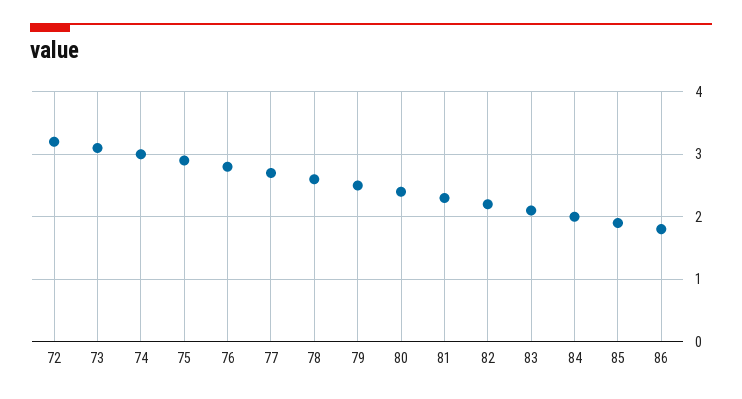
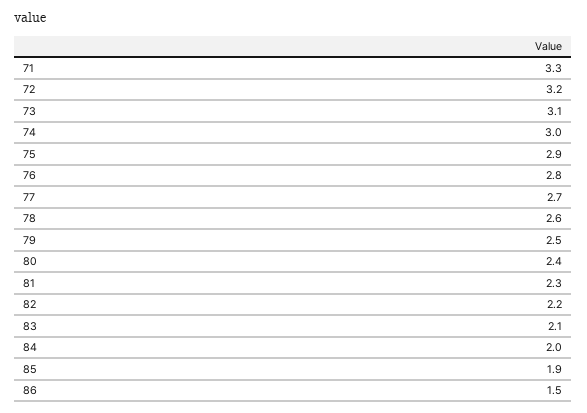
86: 1.8 -> 1.5
71: none -> 3.3

